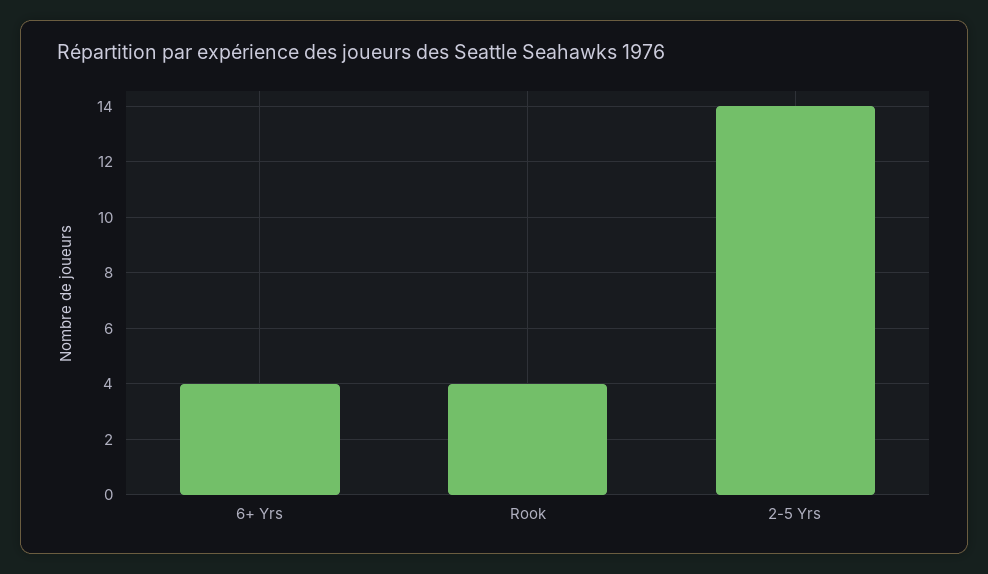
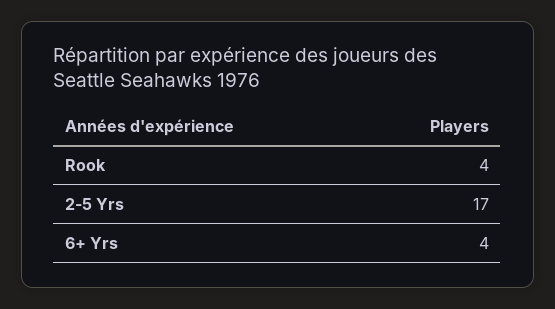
2-5 Yrs: 14 -> 17

